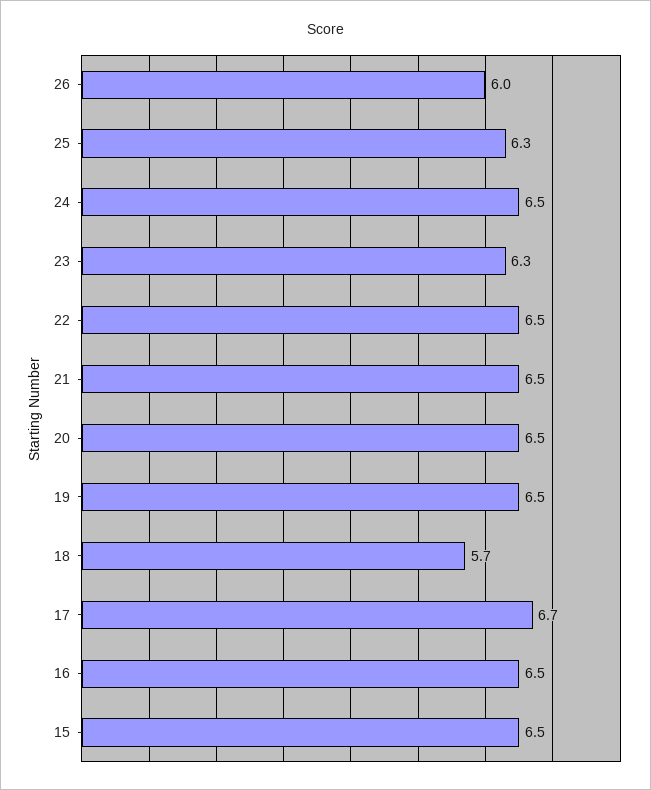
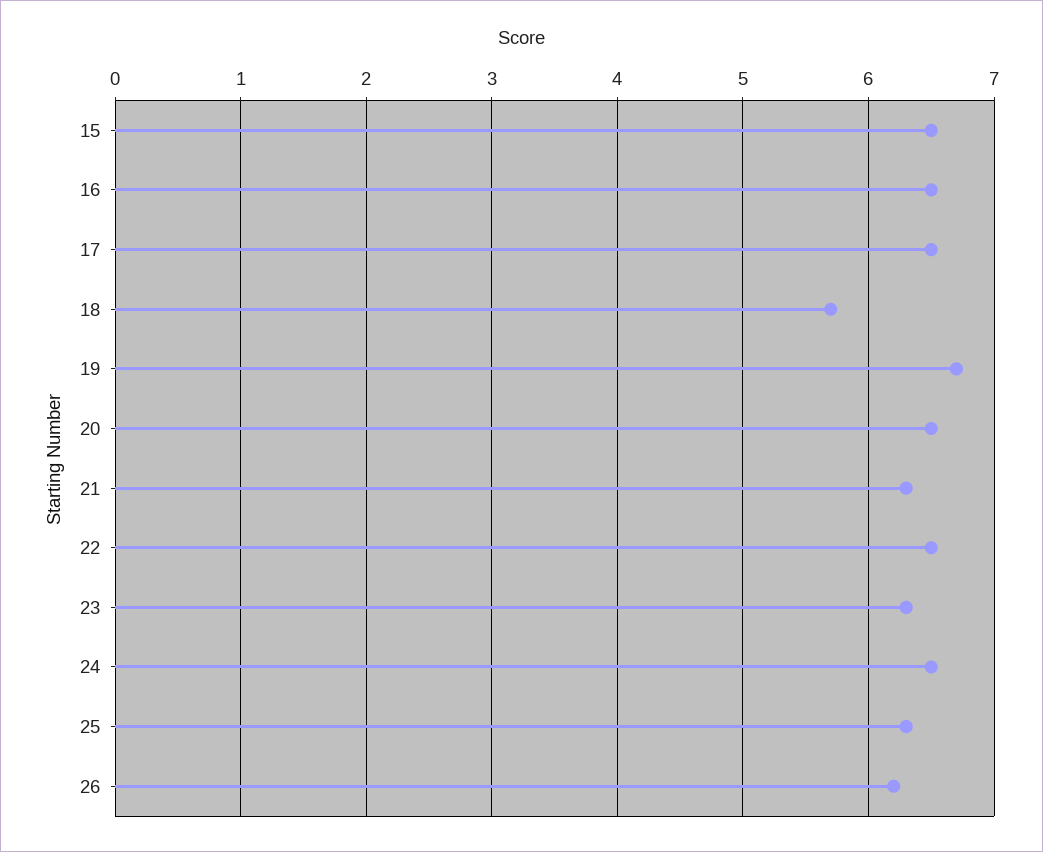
26: 6 -> 6.2
21: 6.5 -> 6.3
19: 6.5 -> 6.7
17: 6.7 -> 6.5

